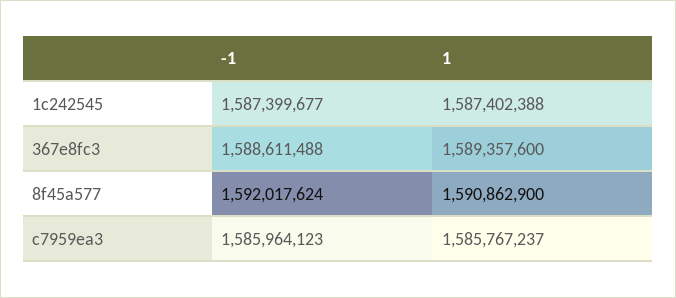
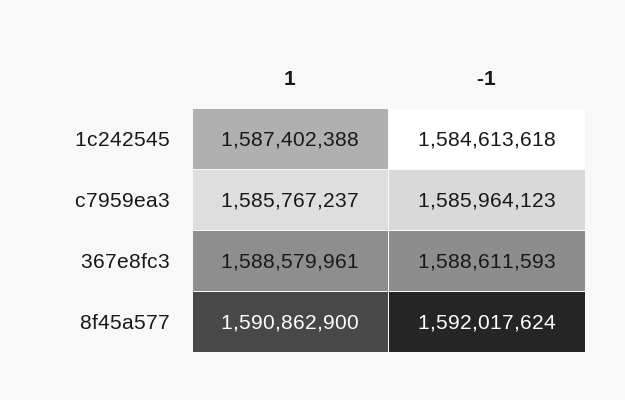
-1, 1c242545: 1587399677 -> 1584613618
-1, 367e8fc3: 1588611488 -> 1588611593
1, 367e8fc3: 1589357600 -> 1588579961

